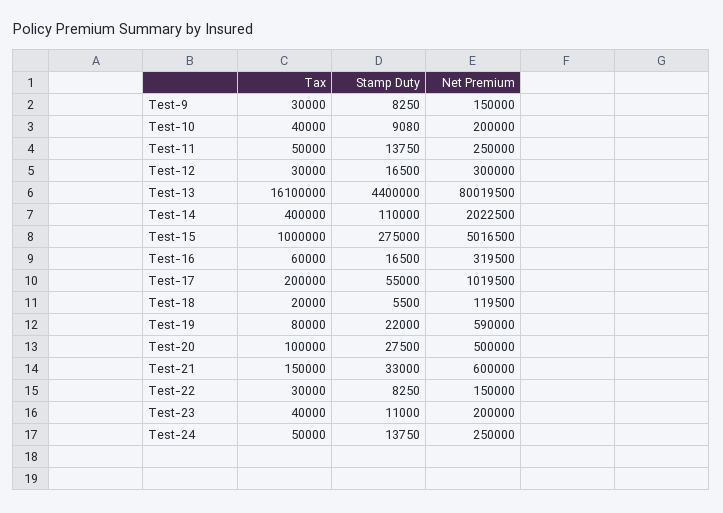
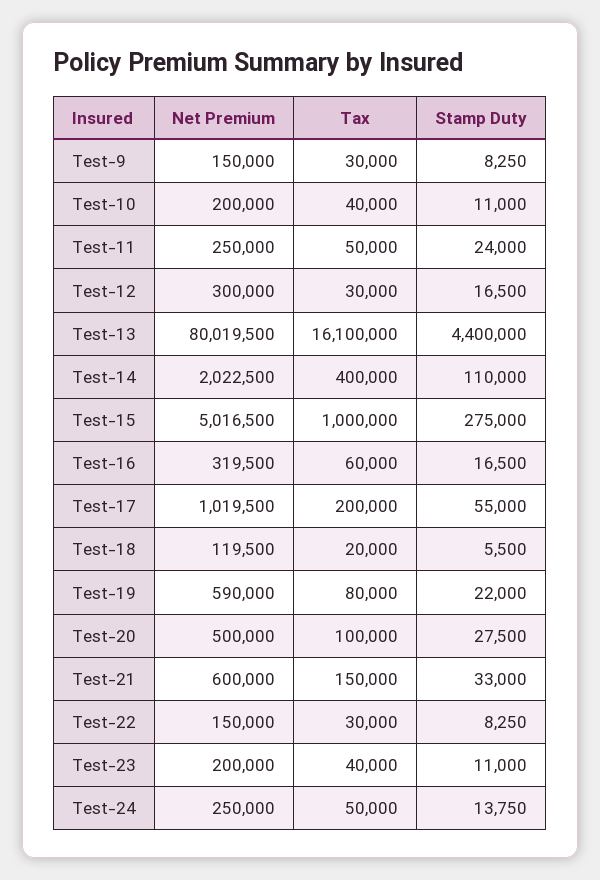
Stamp Duty, Test-10: 9080 -> 11000
Stamp Duty, Test-11: 13750 -> 24000

